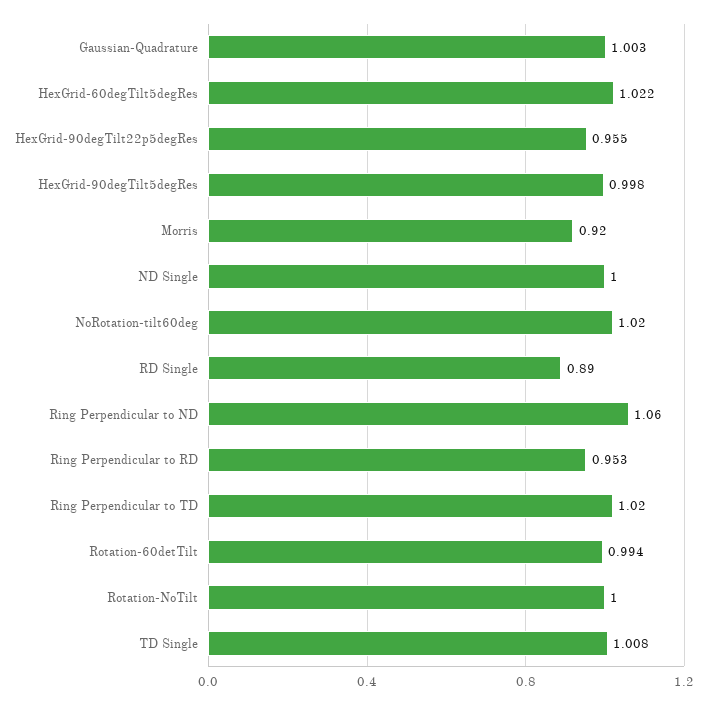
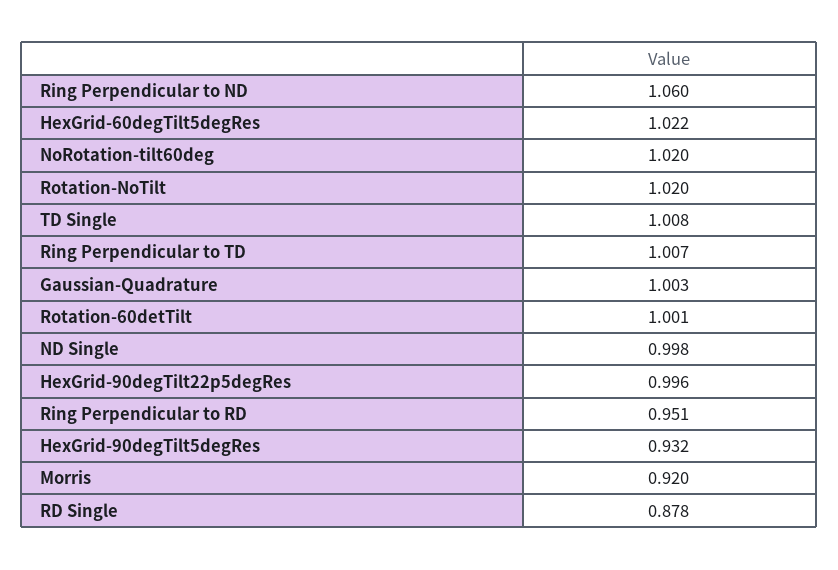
HexGrid-90degTilt22p5degRes: 0.955 -> 0.996
HexGrid-90degTilt5degRes: 0.998 -> 0.932
ND Single: 1 -> 0.998
RD Single: 0.89 -> 0.878
Ring Perpendicular to RD: 0.953 -> 0.951
Ring Perpendicular to TD: 1.02 -> 1.007
Rotation-60detTilt: 0.994 -> 1.001
Rotation-NoTilt: 1 -> 1.02

